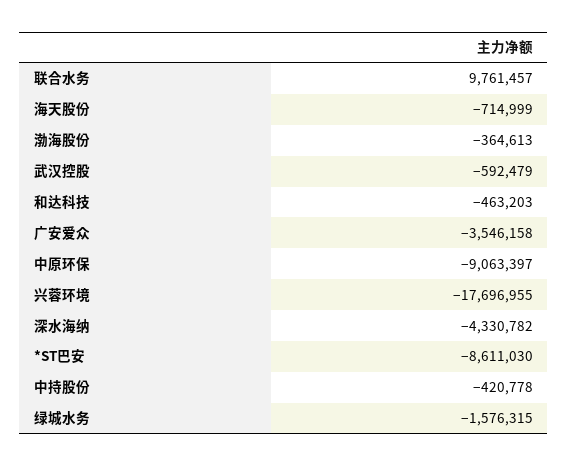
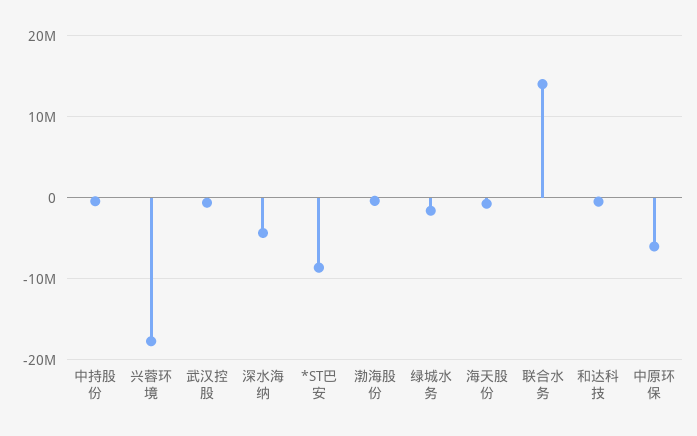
联合水务: 9761457 -> 14000000
广安爱众: -3546158 -> none
中原环保: -9063397 -> -6000000

